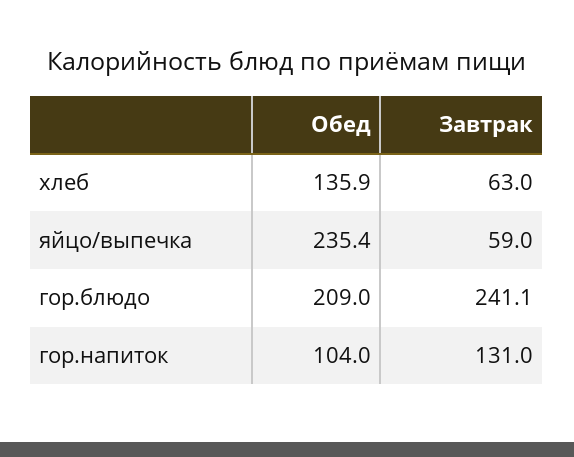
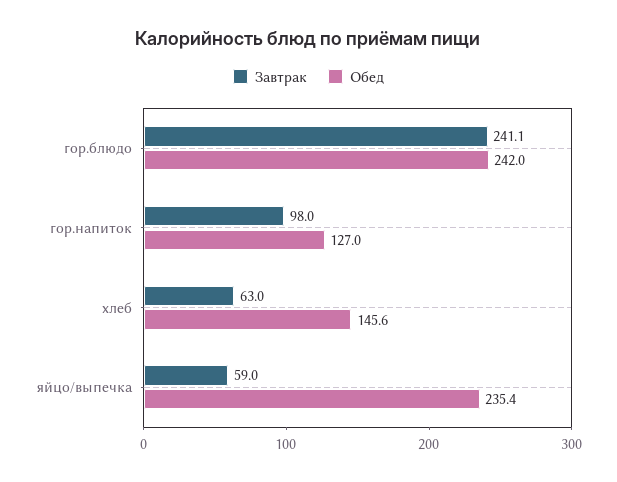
Обед, хлеб: 135.9 -> 145.6
Обед, гор.блюдо: 209 -> 242
Обед, гор.напиток: 104 -> 127
Завтрак, гор.напиток: 131 -> 98

